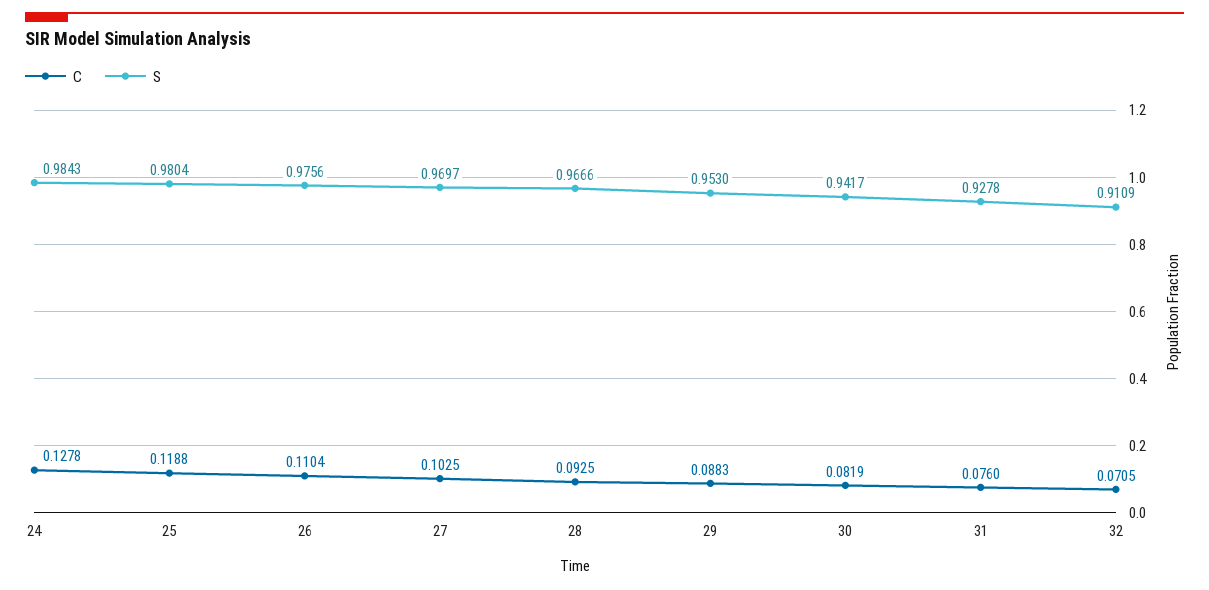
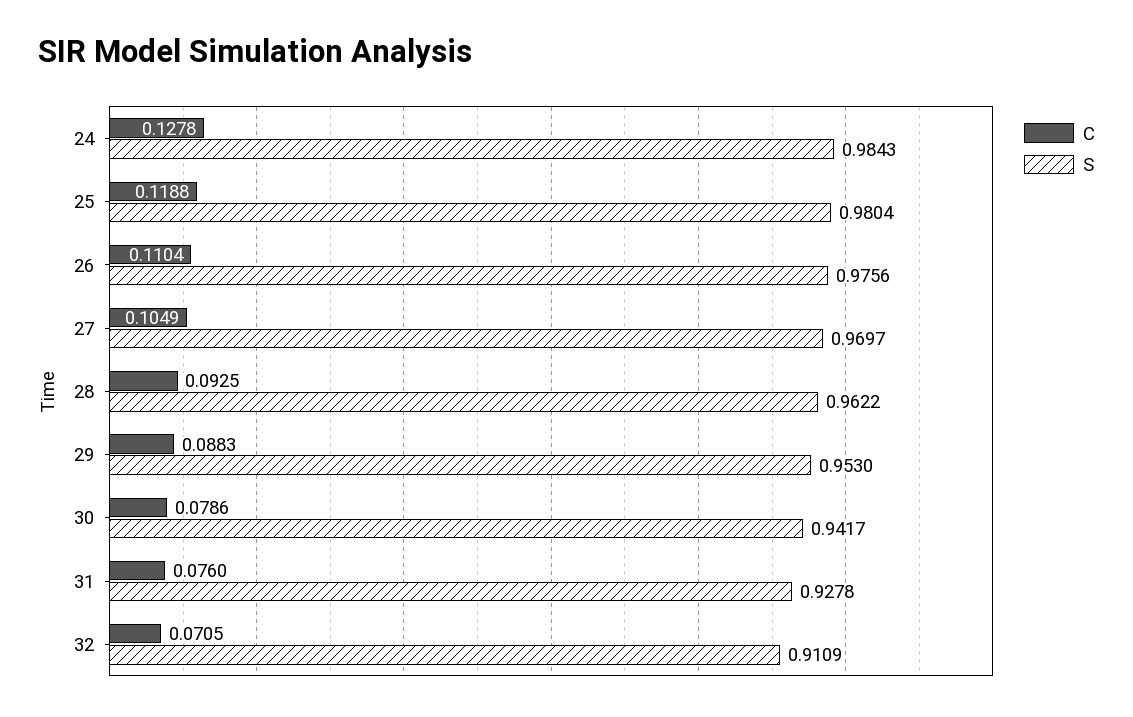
C, 27: 0.1025 -> 0.1049
S, 28: 0.9666 -> 0.9622
C, 30: 0.0819 -> 0.0786

